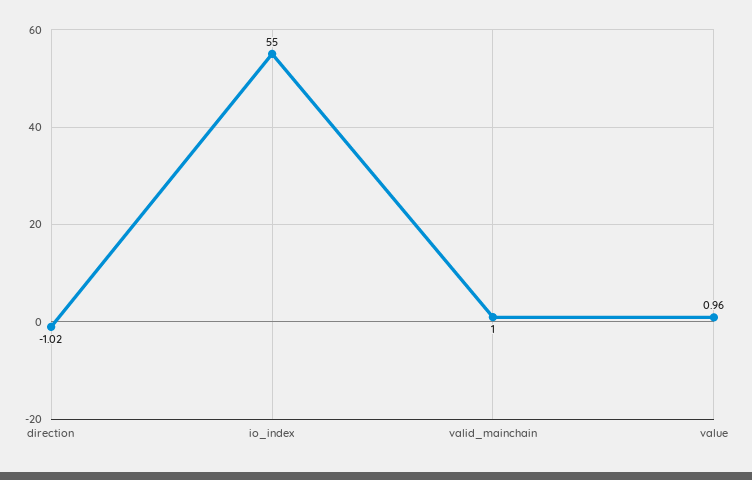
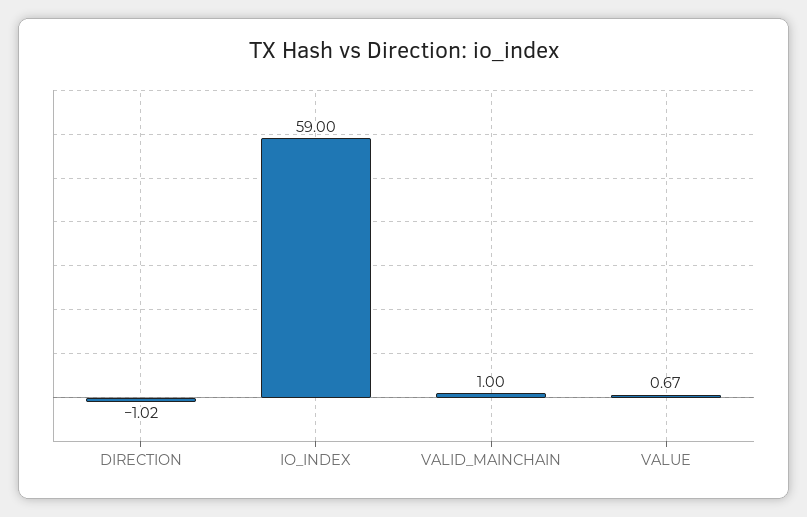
io_index: 55 -> 59
value: 0.96 -> 0.67

